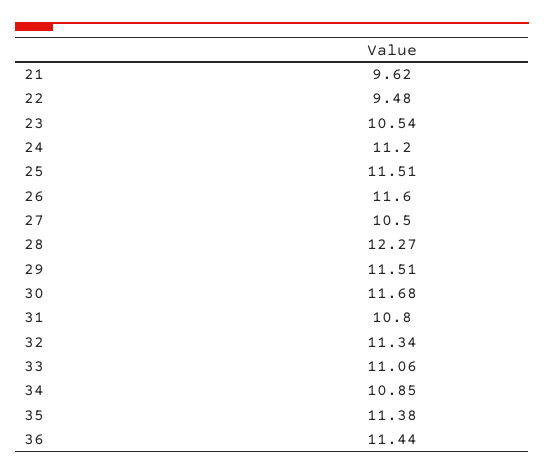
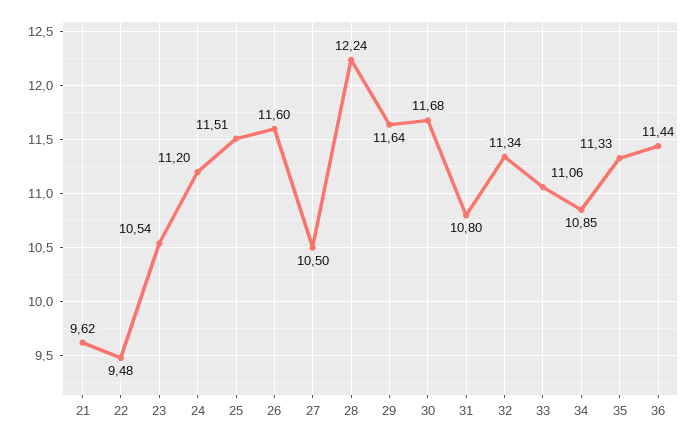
28: 12.27 -> 12.24
29: 11.51 -> 11.64
35: 11.38 -> 11.33

